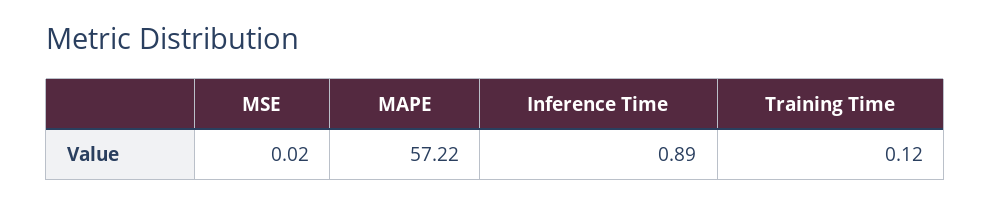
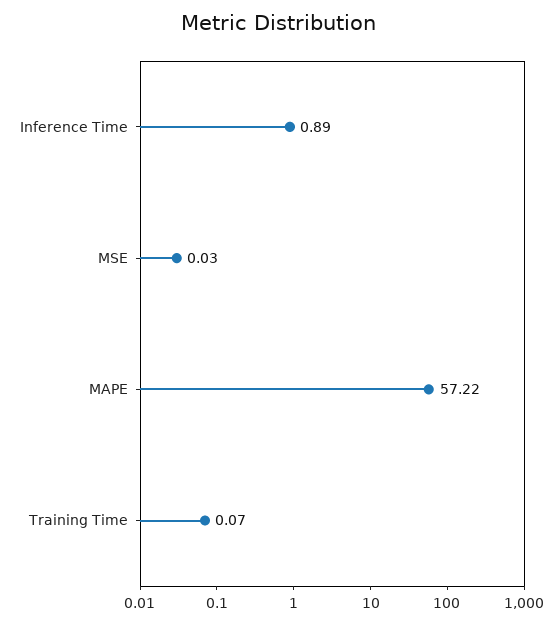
MSE: 0.02 -> 0.03
Training Time: 0.12 -> 0.07

